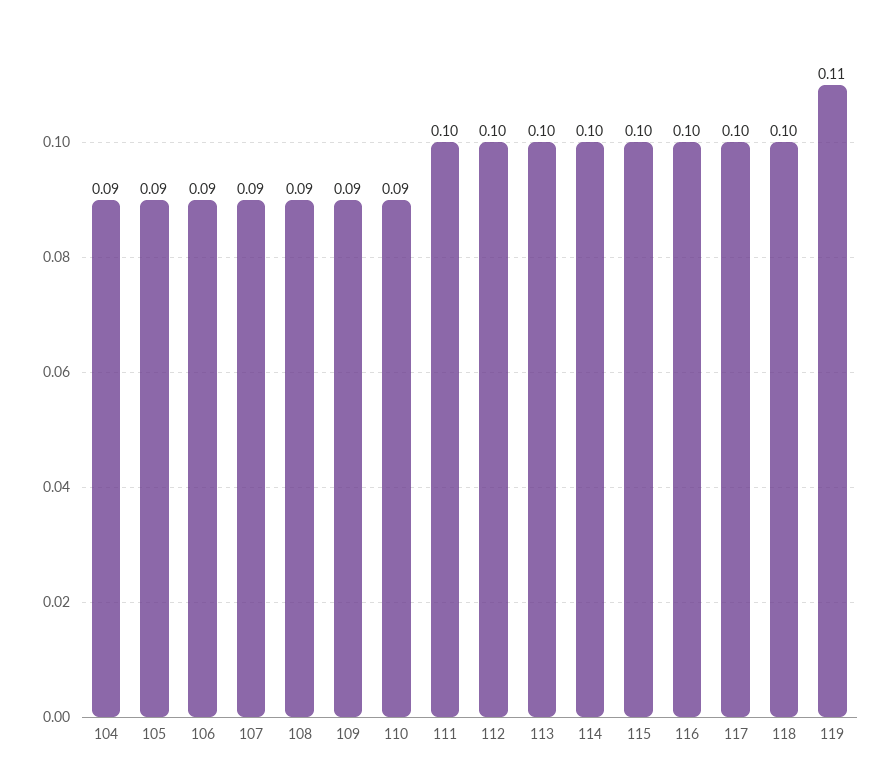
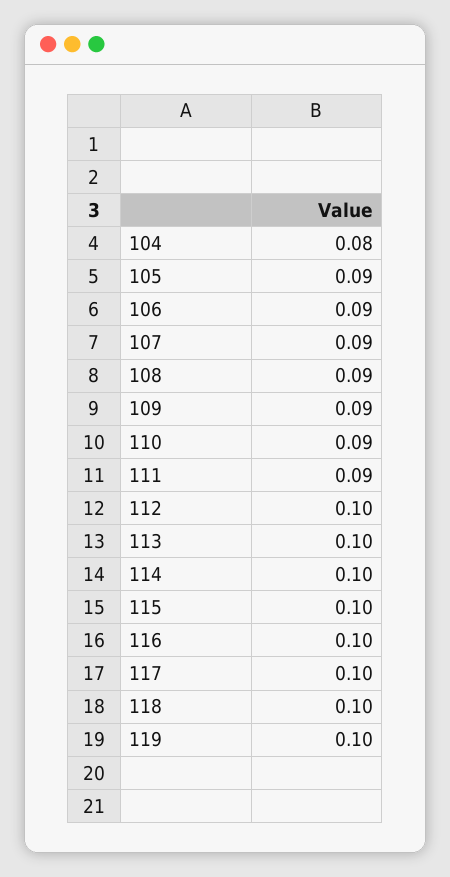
104: 0.09 -> 0.08
111: 0.1 -> 0.09
119: 0.11 -> 0.1

